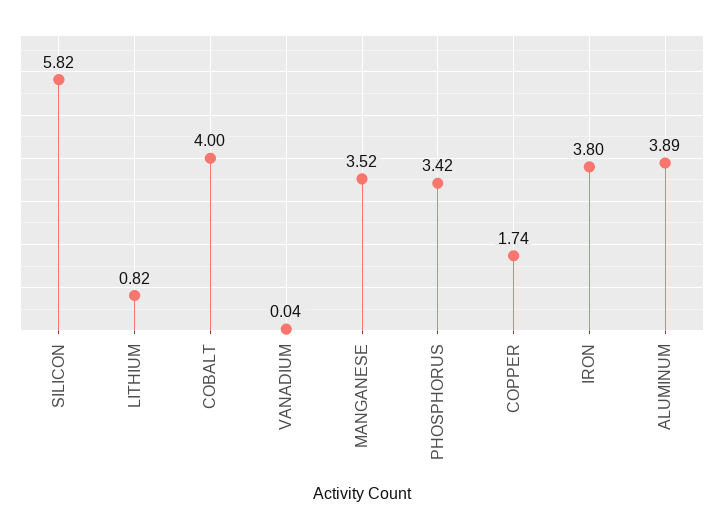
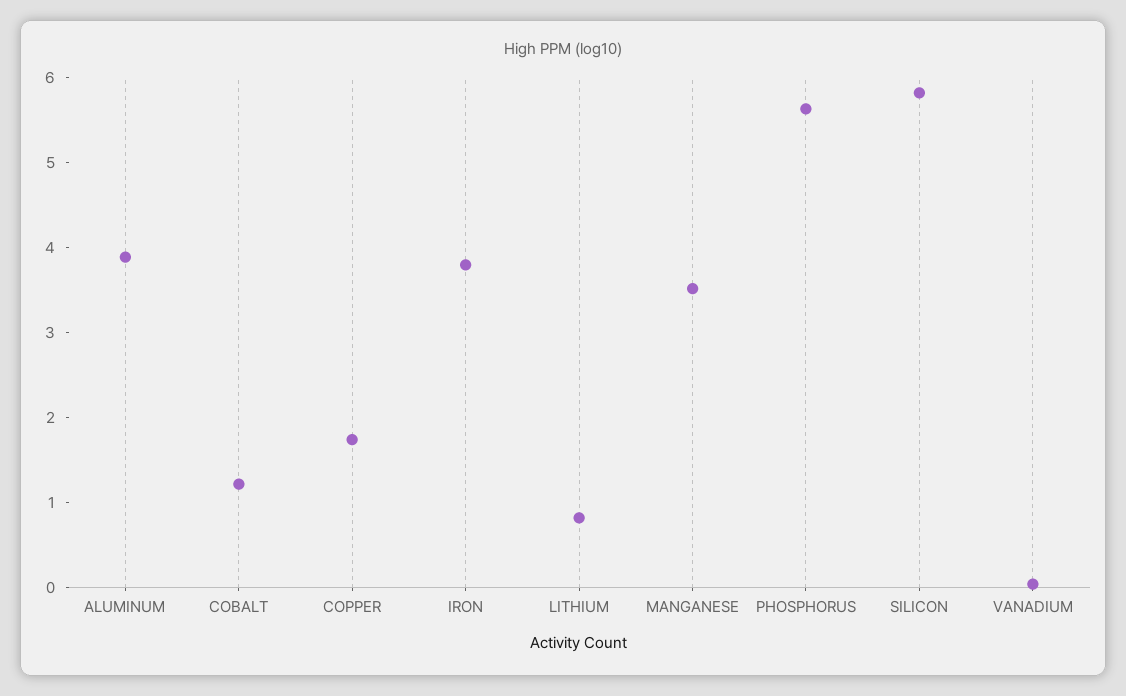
COBALT: 4 -> 1.2
PHOSPHORUS: 3.42 -> 5.6

